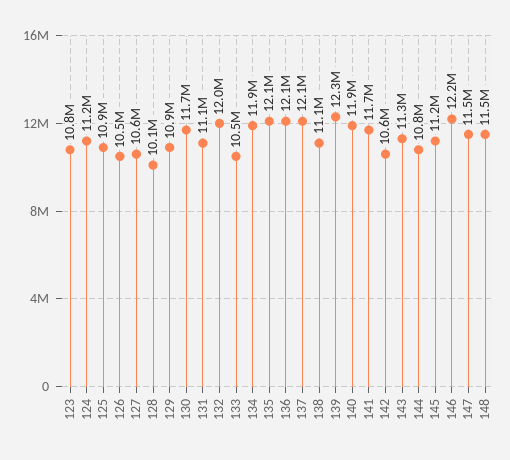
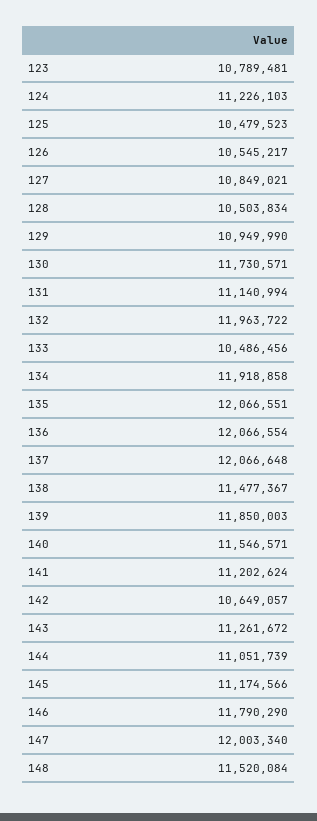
125: 10900000 -> 10479523
127: 10600000 -> 10849021
128: 10100000 -> 10503834
138: 11100000 -> 11477367
139: 12300000 -> 11850003
140: 11900000 -> 11546571
141: 11700000 -> 11202624
144: 10800000 -> 11051739
146: 12200000 -> 11790290
147: 11500000 -> 12003340

